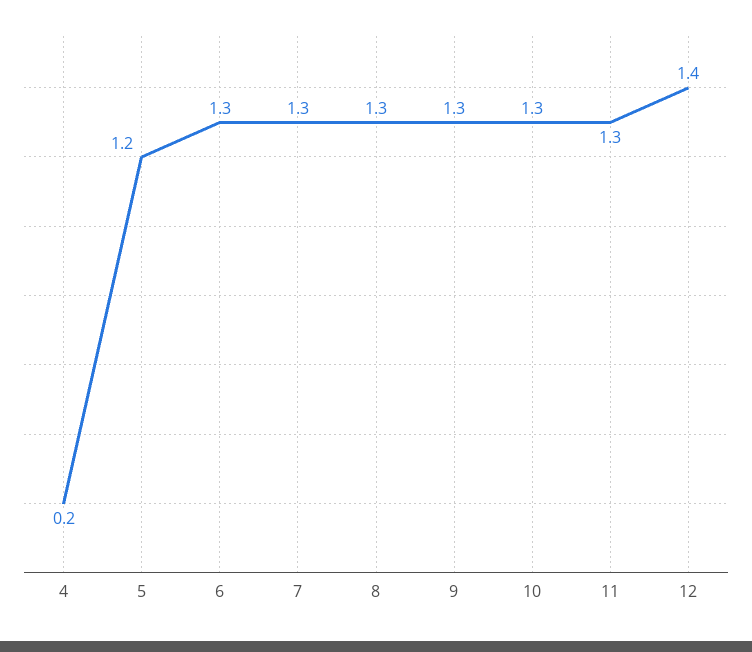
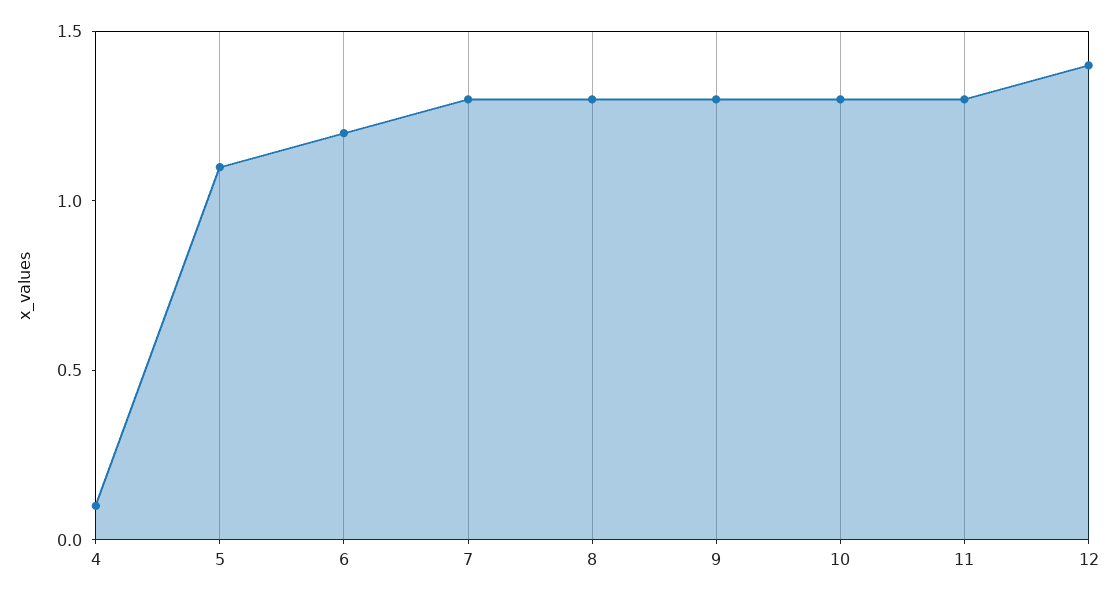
4: 0.2 -> 0.1
5: 1.2 -> 1.1
6: 1.3 -> 1.2

